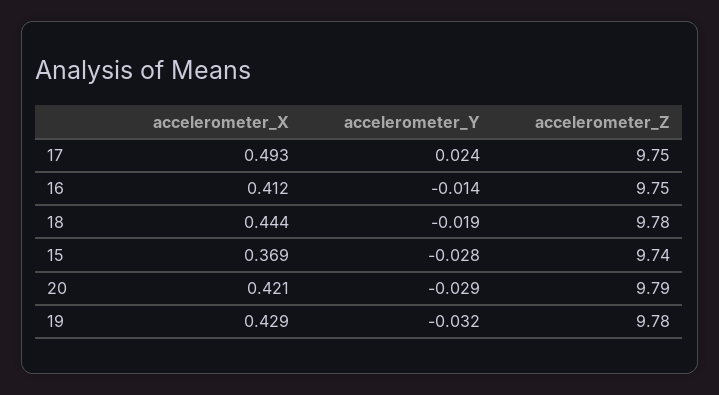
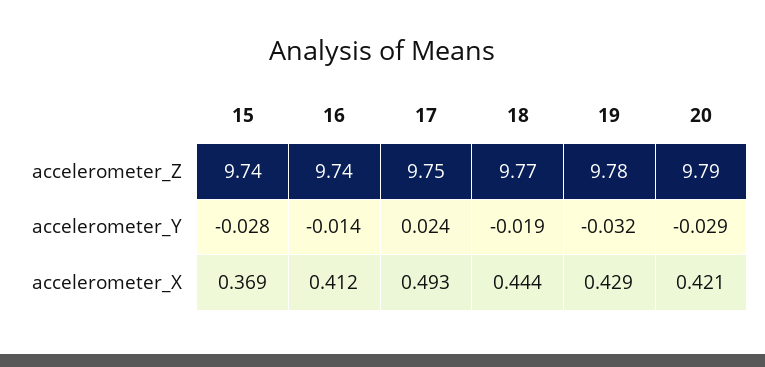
accelerometer_Z, 16: 9.75 -> 9.74
accelerometer_Z, 18: 9.78 -> 9.77

